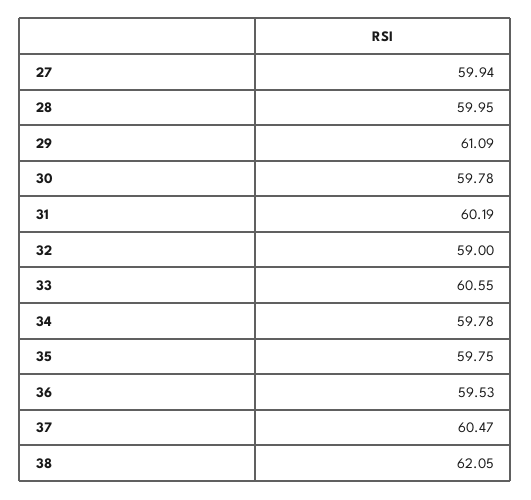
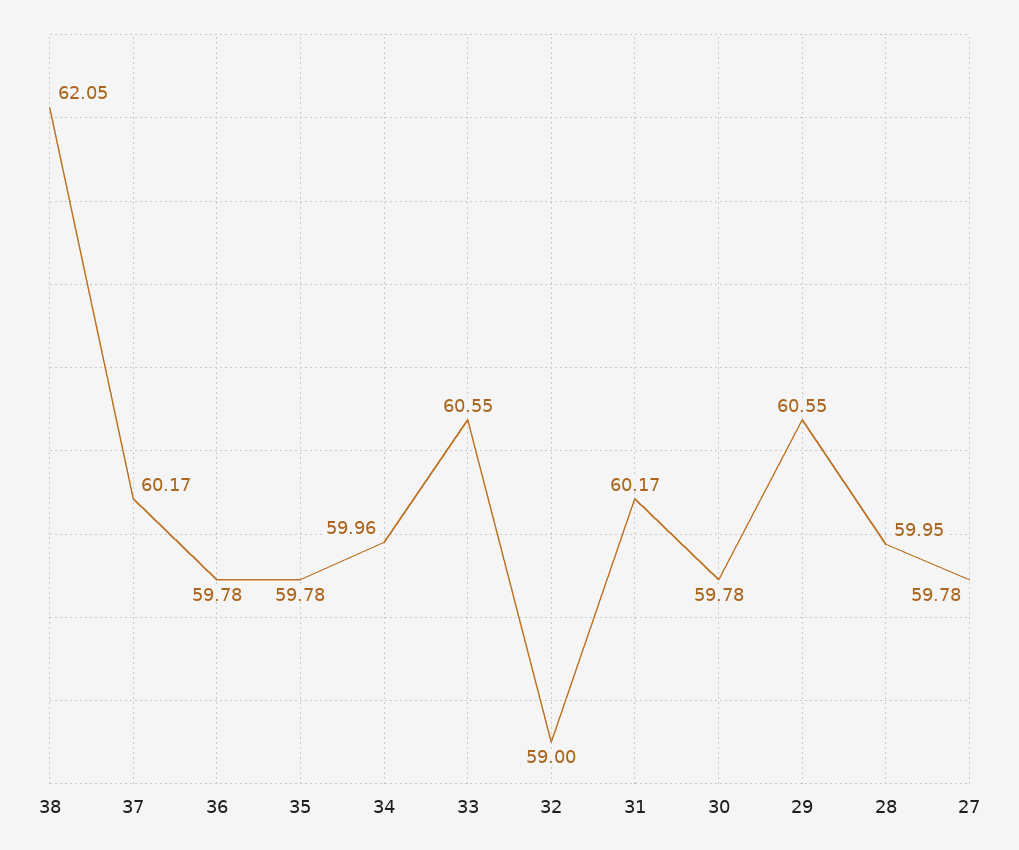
27: 59.94 -> 59.78
29: 61.09 -> 60.55
31: 60.19 -> 60.17
34: 59.78 -> 59.96
35: 59.75 -> 59.78
36: 59.53 -> 59.78
37: 60.47 -> 60.17

